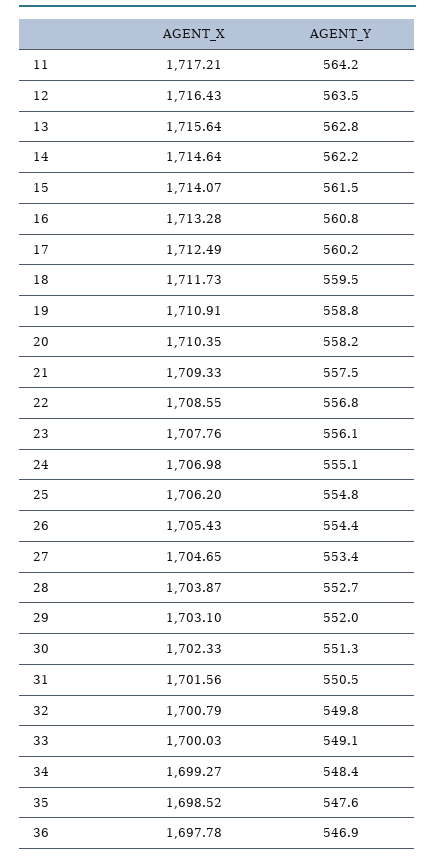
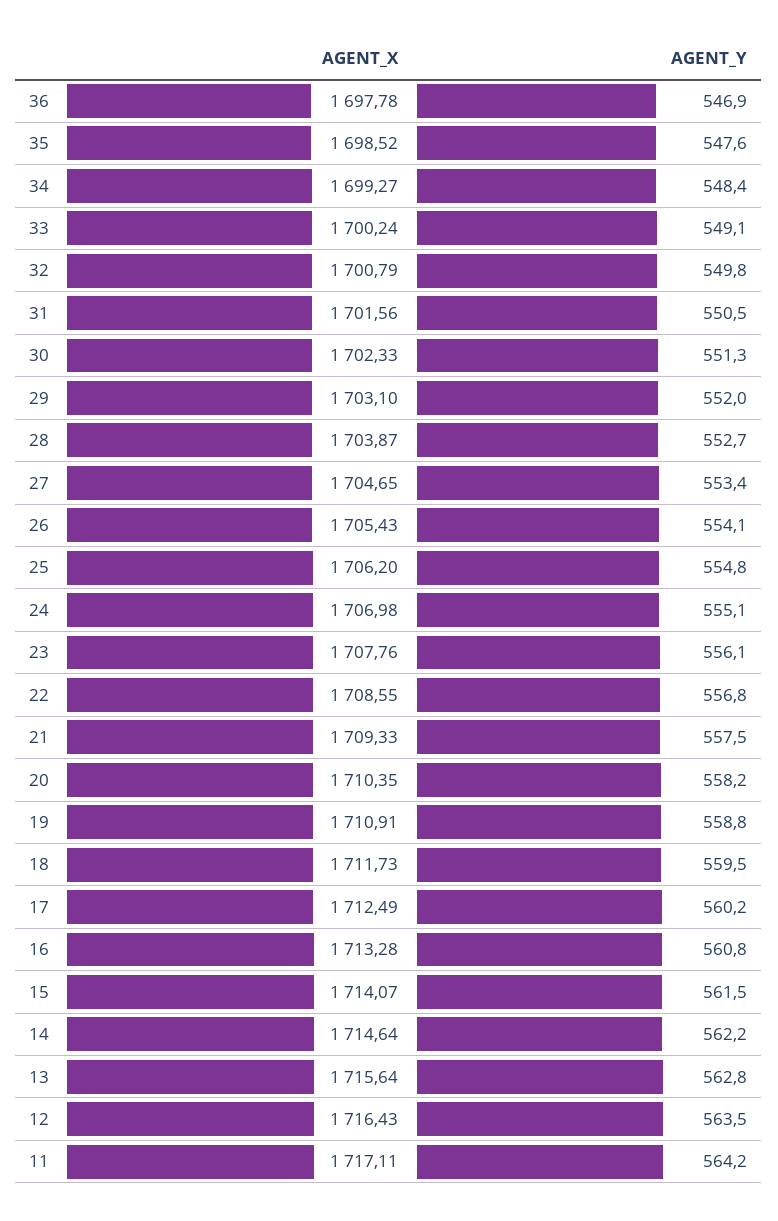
AGENT_X, 11: 1717.21 -> 1717.11
AGENT_Y, 26: 554.4 -> 554.1
AGENT_X, 33: 1700.03 -> 1700.24

